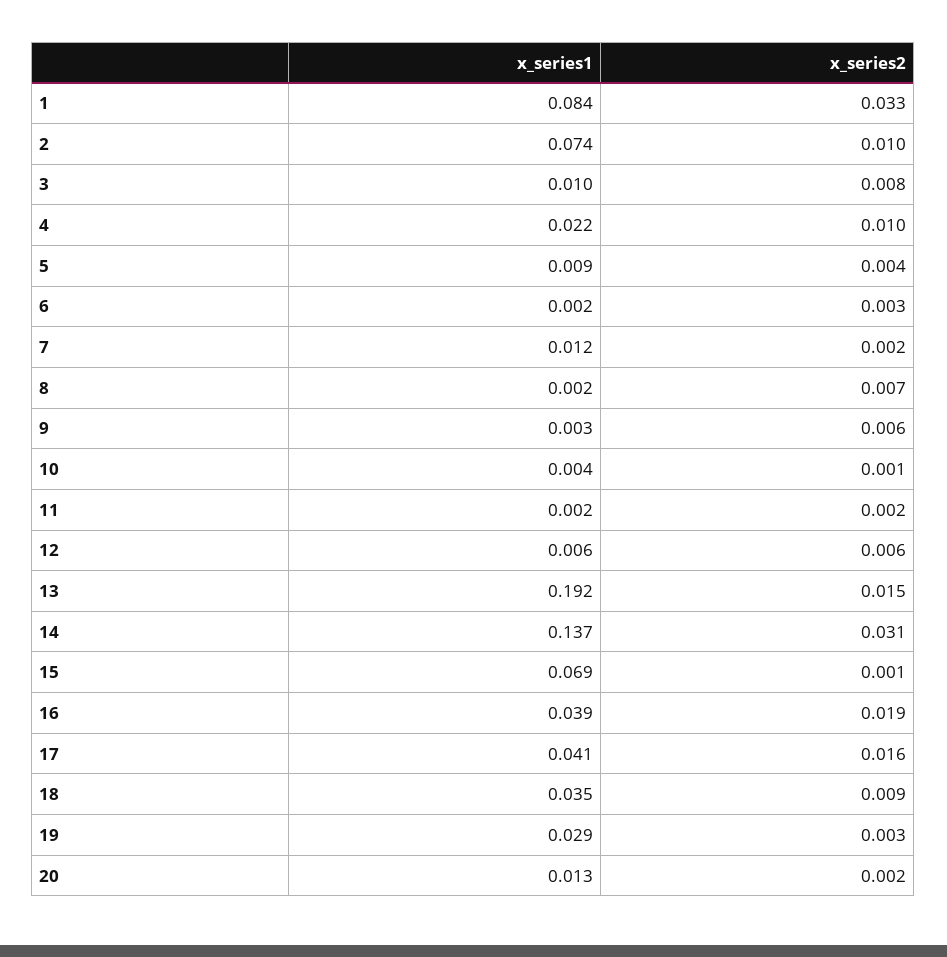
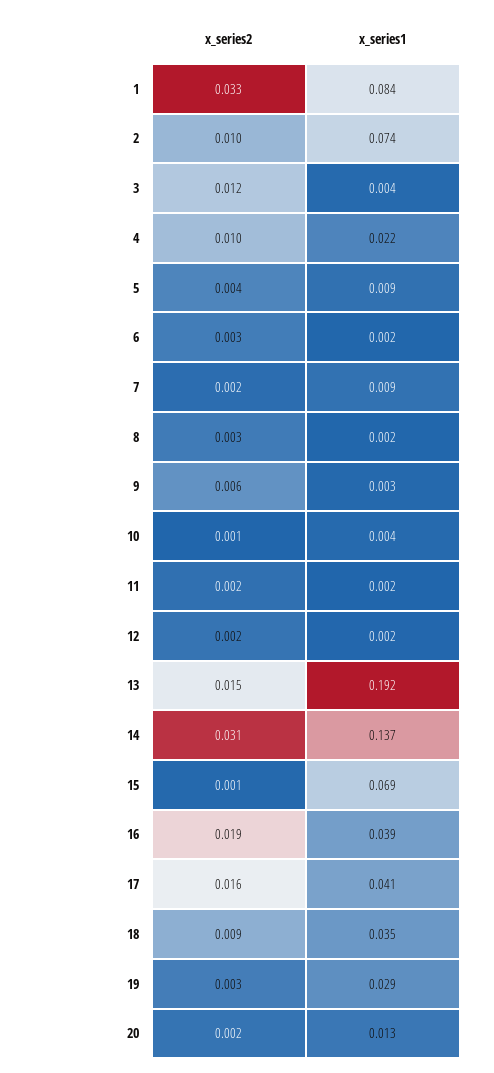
x_series1, 3: 0.01 -> 0.004
x_series2, 3: 0.008 -> 0.012
x_series1, 7: 0.012 -> 0.009
x_series2, 8: 0.007 -> 0.003
x_series1, 12: 0.006 -> 0.002
x_series2, 12: 0.006 -> 0.002

